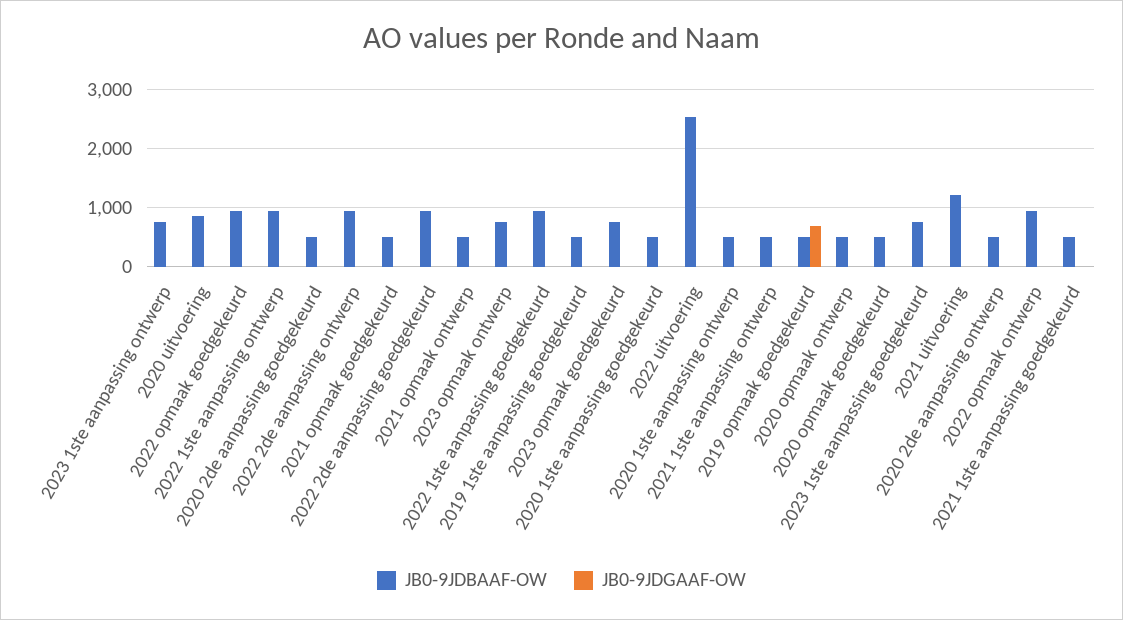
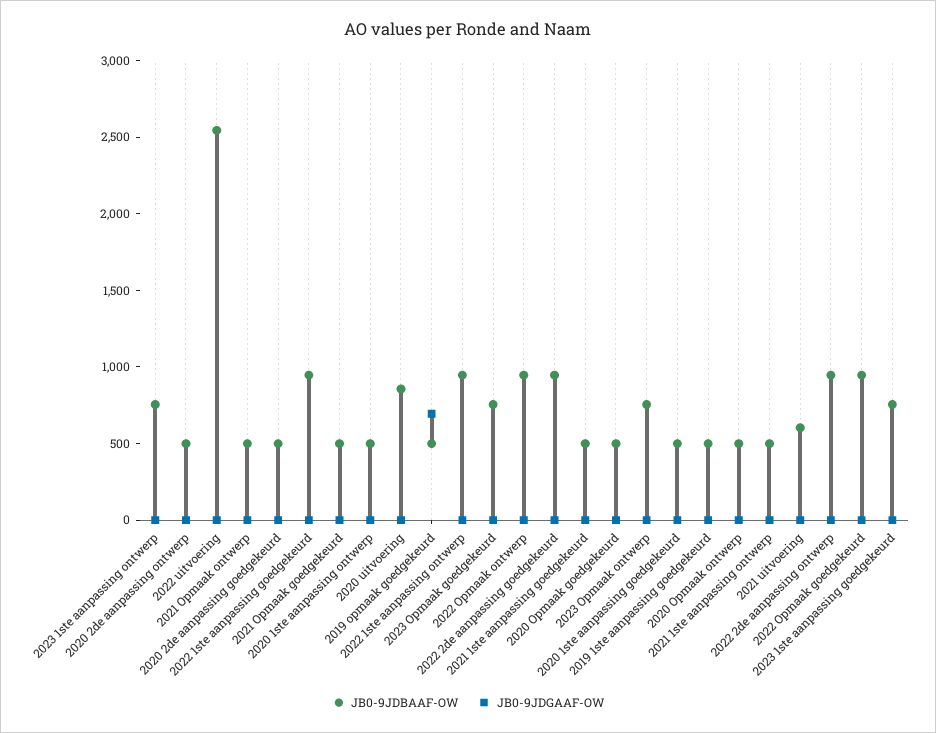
JB0-9JDBAAF-OW, 2021 uitvoering: 1200 -> 600

